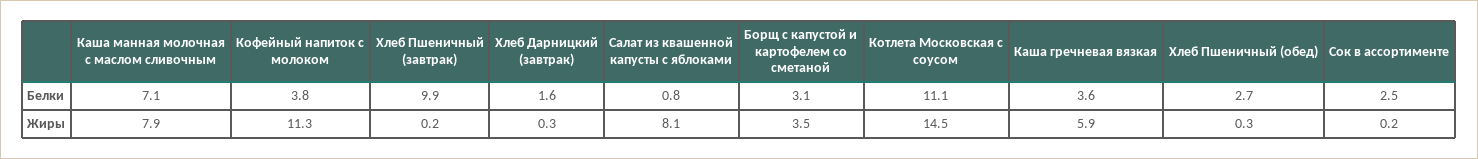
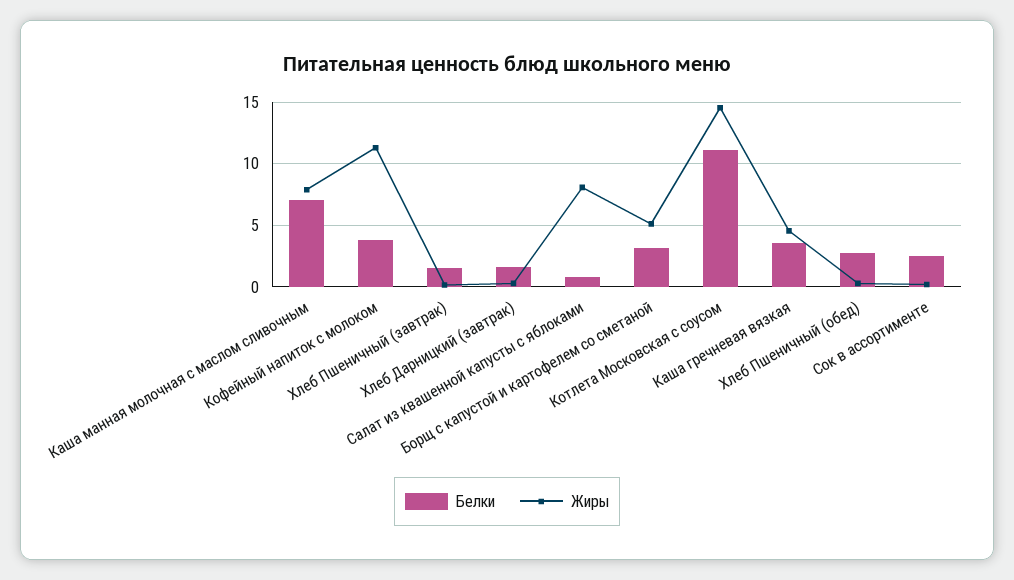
Белки, Хлеб Пшеничный (завтрак): 9.9 -> 1.5
Жиры, Борщ с капустой и картофелем со сметаной: 3.5 -> 5
Жиры, Каша гречневая вязкая: 5.9 -> 4.5

